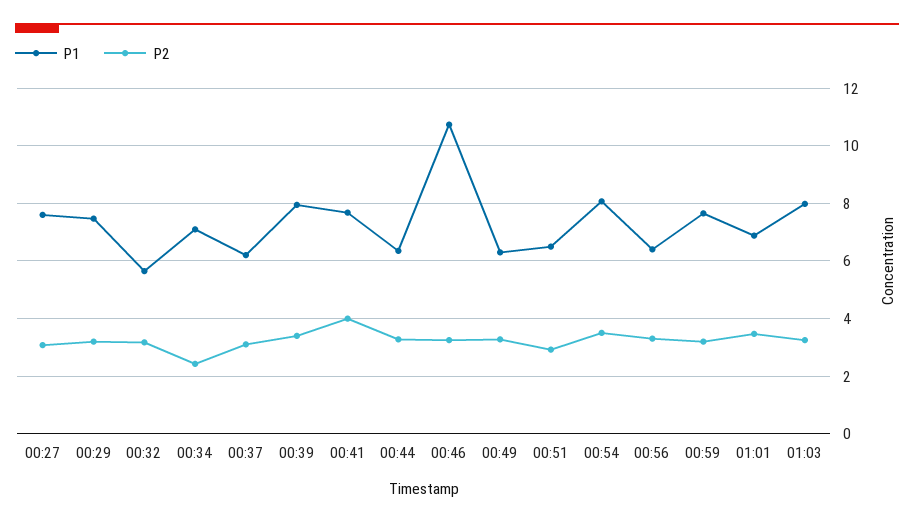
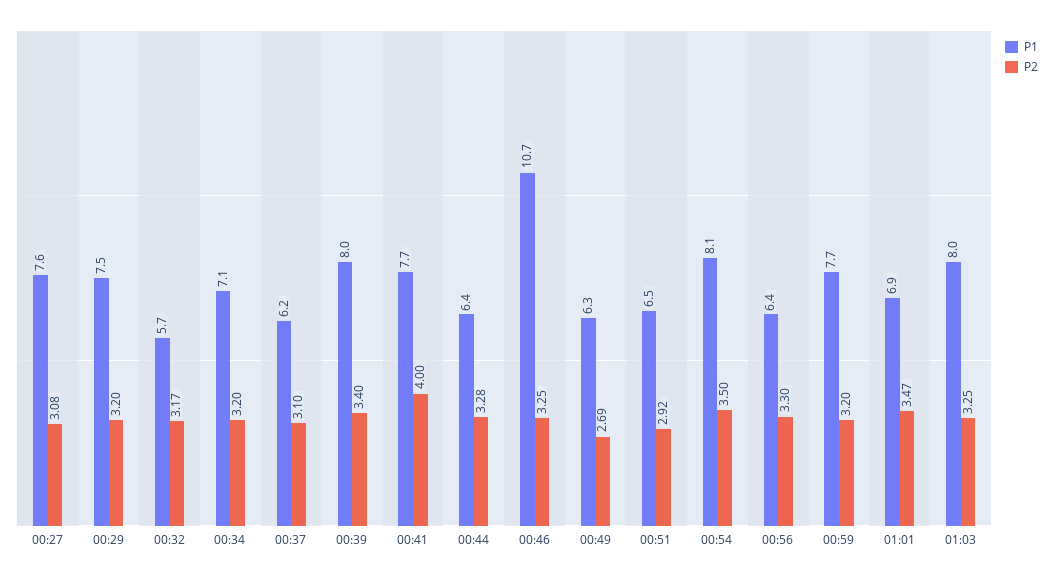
P2, 00:34: 2.5 -> 3.2
P2, 00:49: 3.25 -> 2.69

